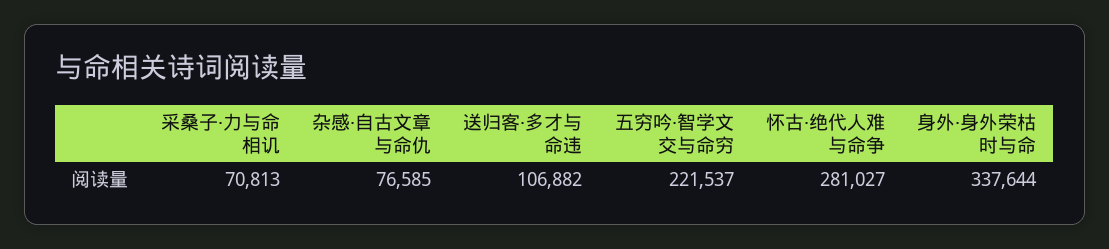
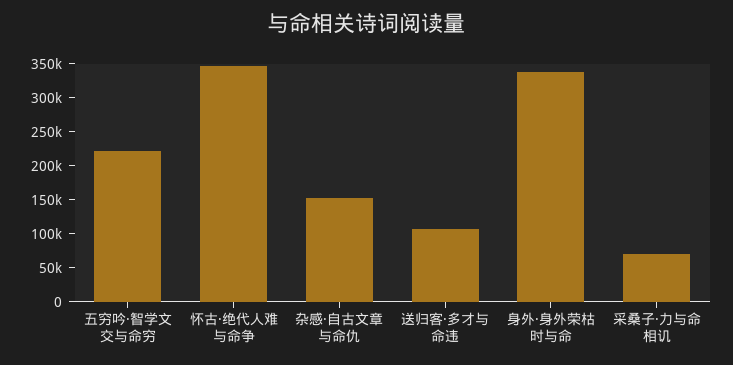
杂感·自古文章与命仇: 76585 -> 150000
怀古·绝代人难与命争: 281027 -> 350000

